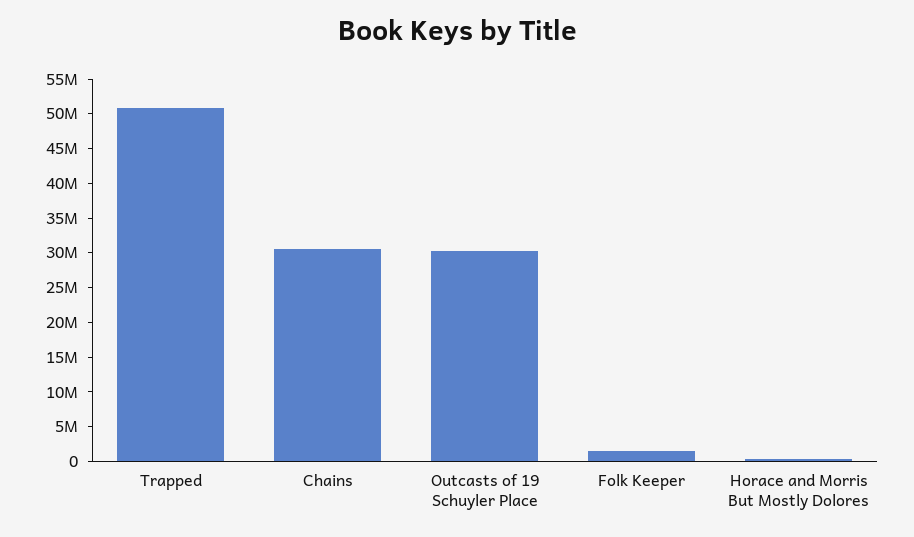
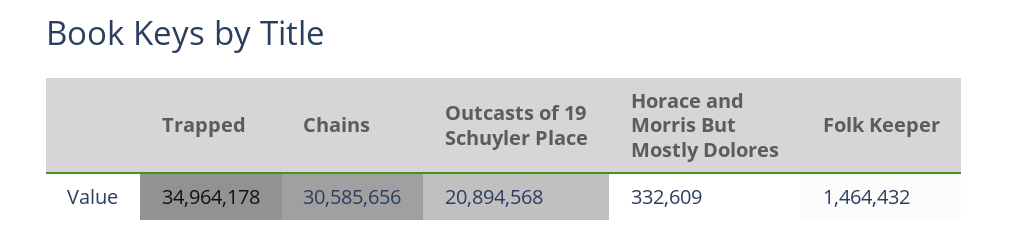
Trapped: 50000000 -> 34964178
Outcasts of 19 Schuyler Place: 30000000 -> 20894568

